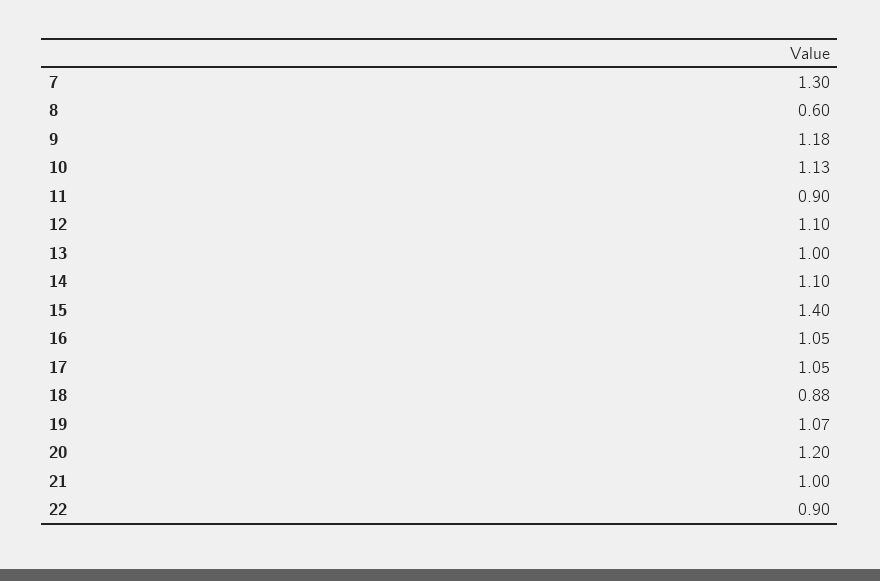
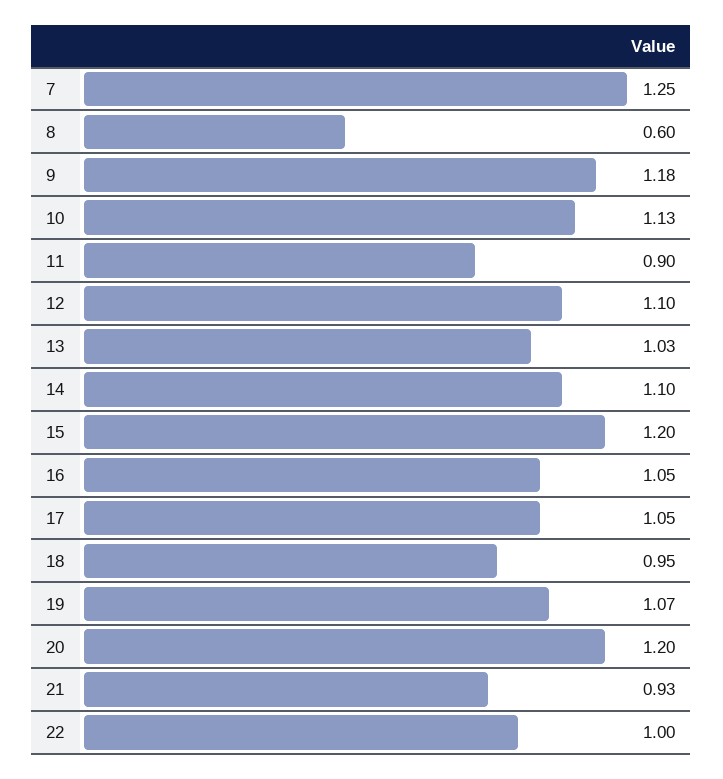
7: 1.3 -> 1.25
13: 1 -> 1.03
15: 1.4 -> 1.2
18: 0.88 -> 0.95
21: 1 -> 0.93
22: 0.9 -> 1

